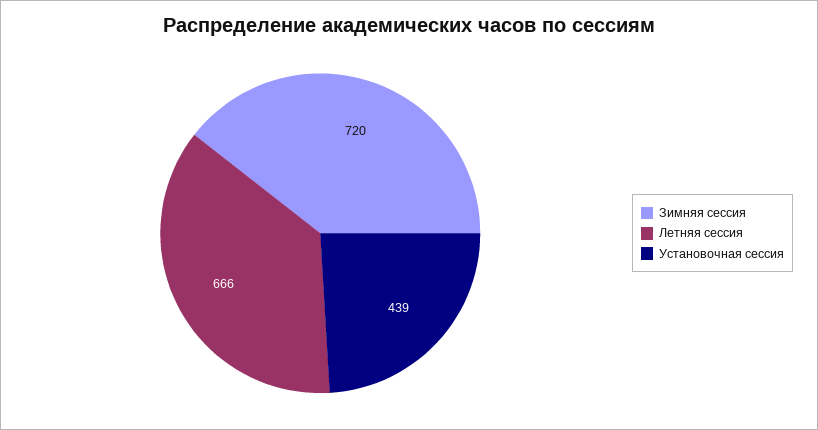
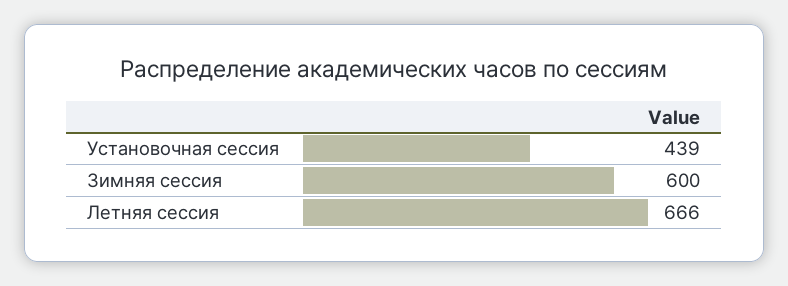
Зимняя сессия: 720 -> 600

